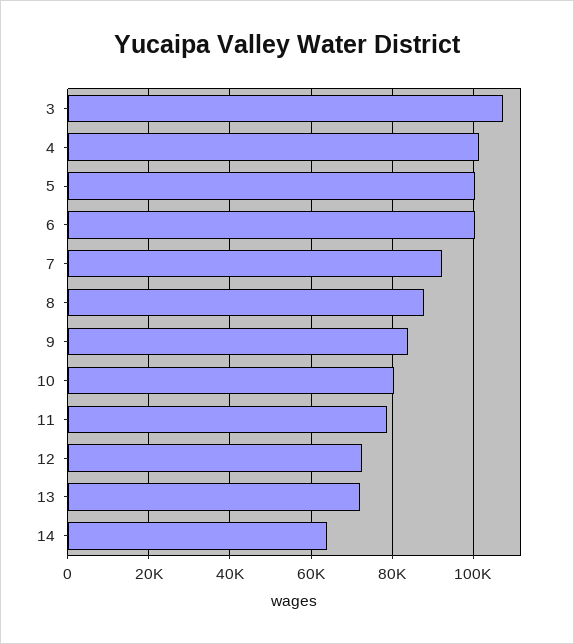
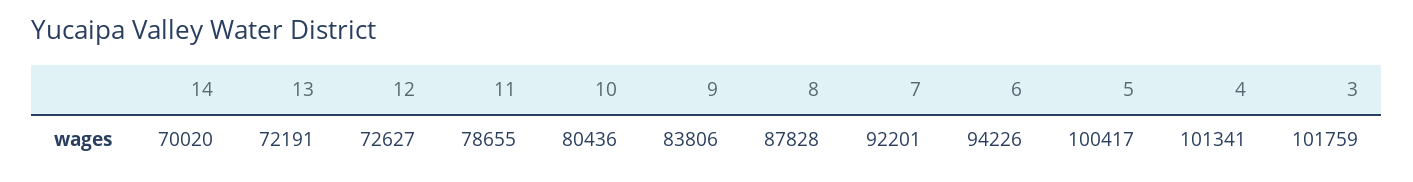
3: 108000 -> 101759
6: 100000 -> 94226
14: 64000 -> 70020

